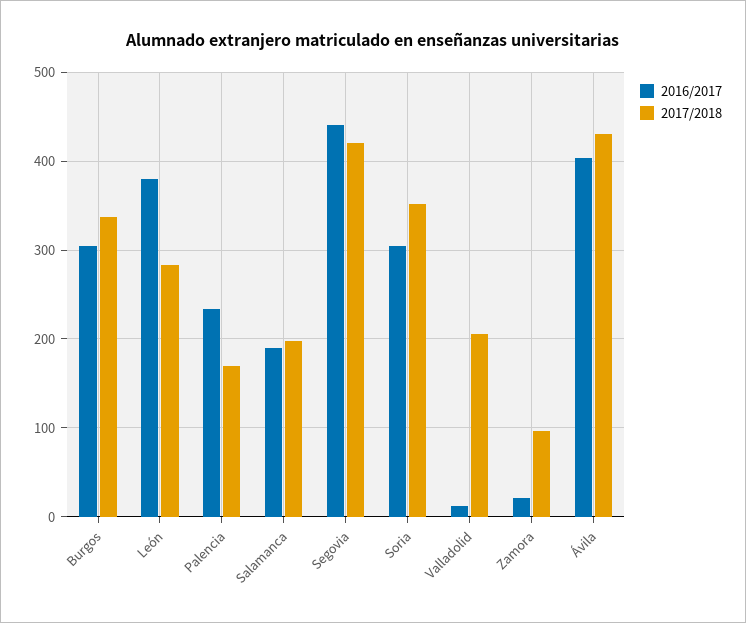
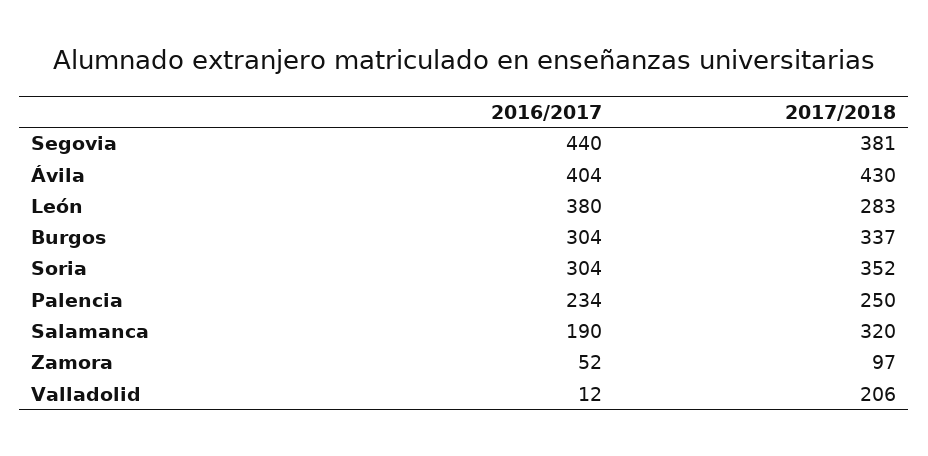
2017/2018, Palencia: 170 -> 250
2017/2018, Salamanca: 200 -> 320
2017/2018, Segovia: 420 -> 381
2016/2017, Zamora: 20 -> 52

